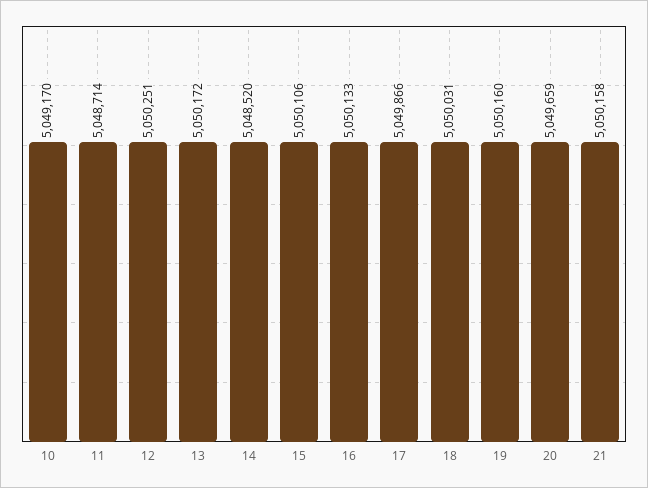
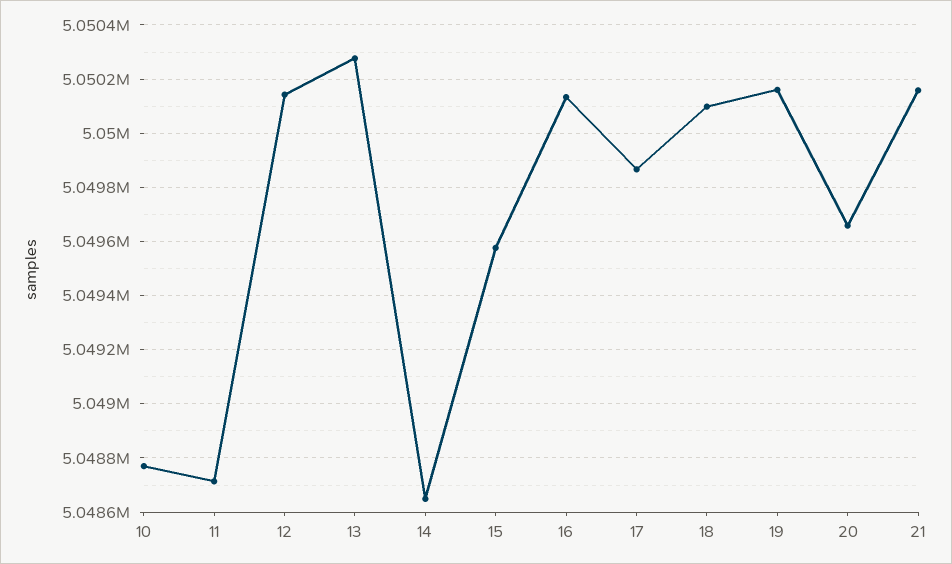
10: 5049170 -> 5048775
12: 5050251 -> 5050150
13: 5050172 -> 5050275
14: 5048520 -> 5048650
15: 5050106 -> 5049575
18: 5050031 -> 5050100

